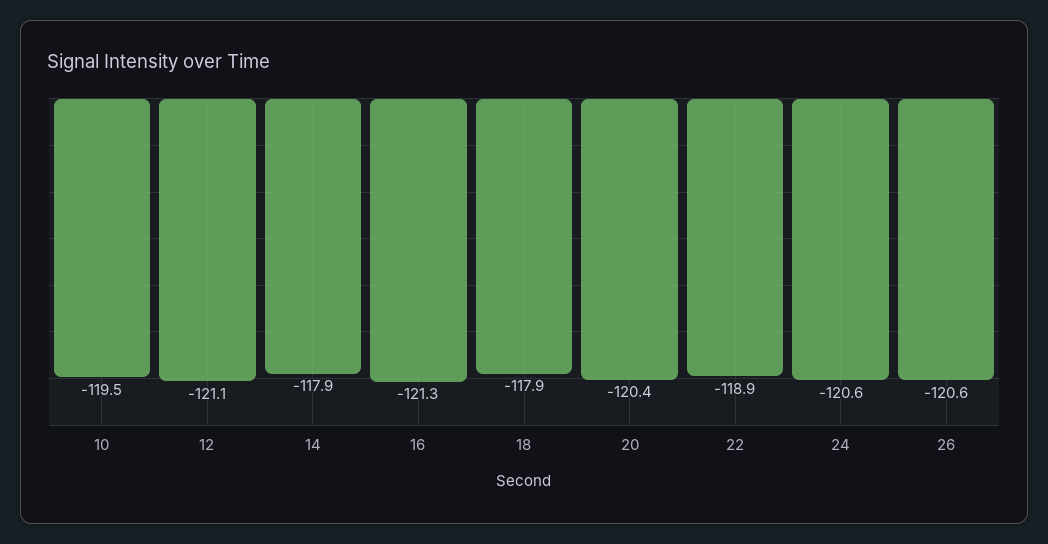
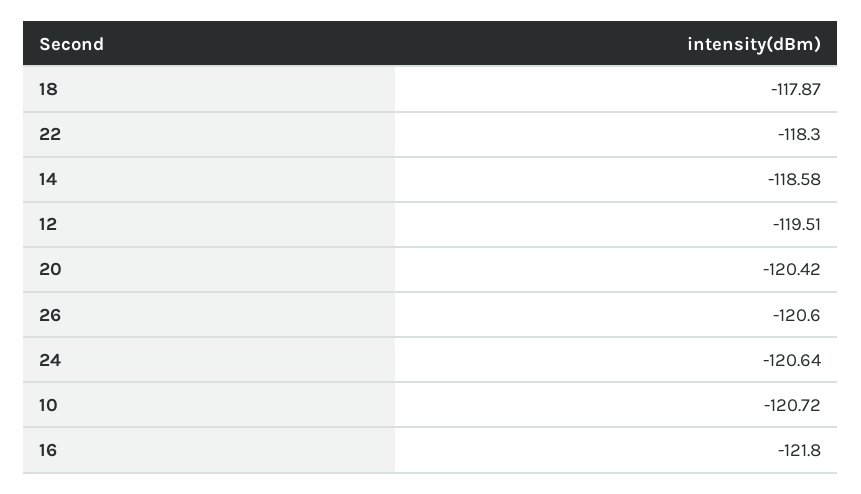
10: -119.5 -> -120.72
12: -121.1 -> -119.51
14: -117.9 -> -118.58
16: -121.3 -> -121.8
22: -118.9 -> -118.3

